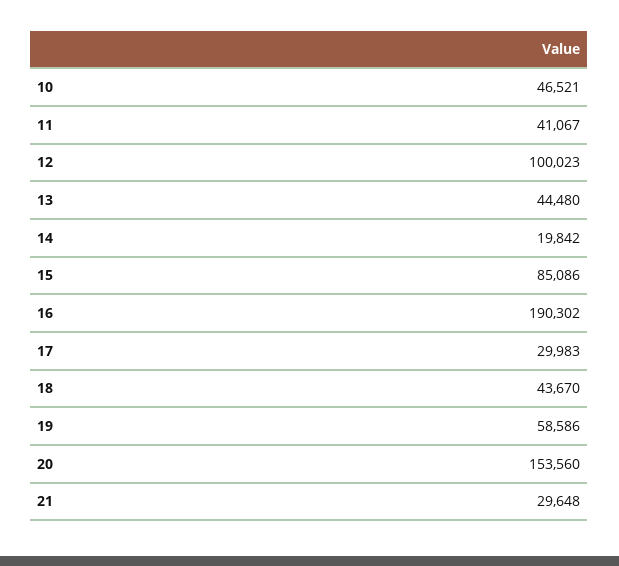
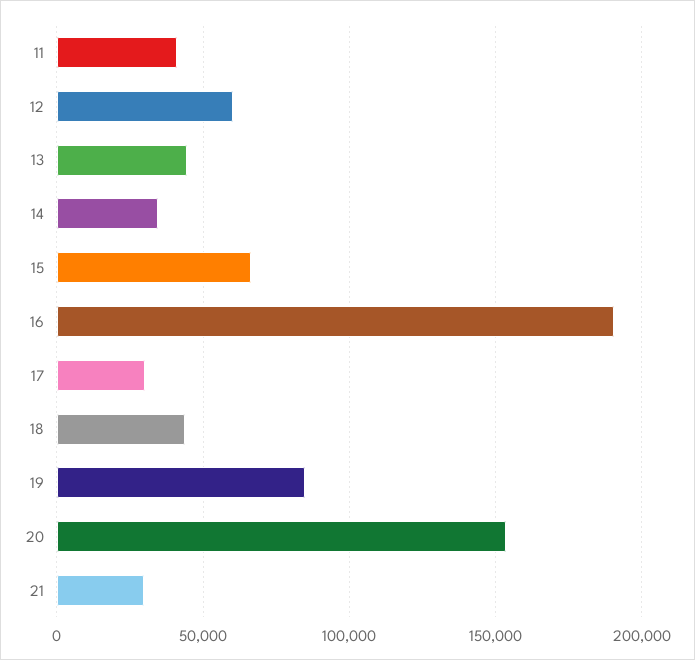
10: 46521 -> none
12: 100023 -> 60000
14: 19842 -> 35000
15: 85086 -> 65000
19: 58586 -> 85000

